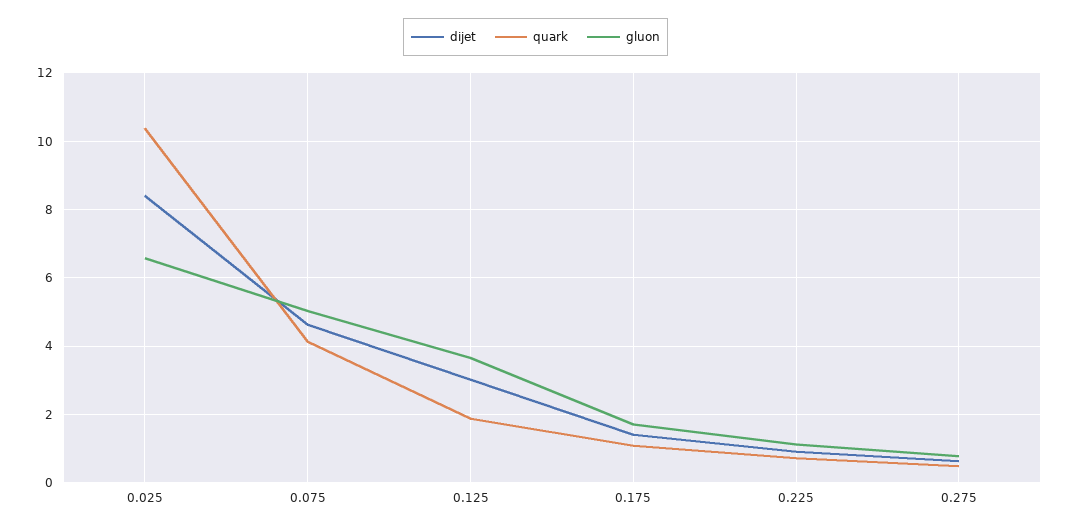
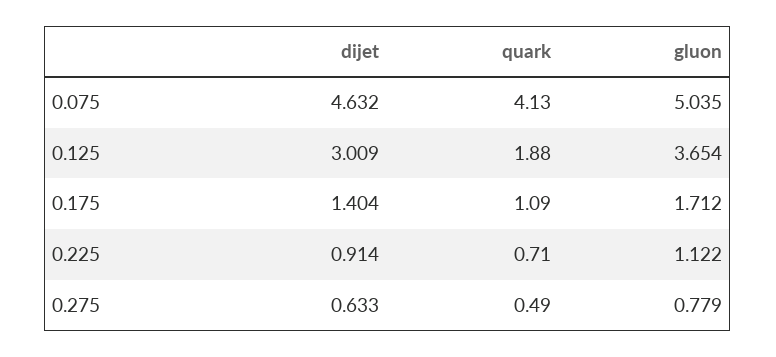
dijet, 0.025: 8.4 -> none
quark, 0.025: 10.4 -> none
gluon, 0.025: 6.6 -> none

